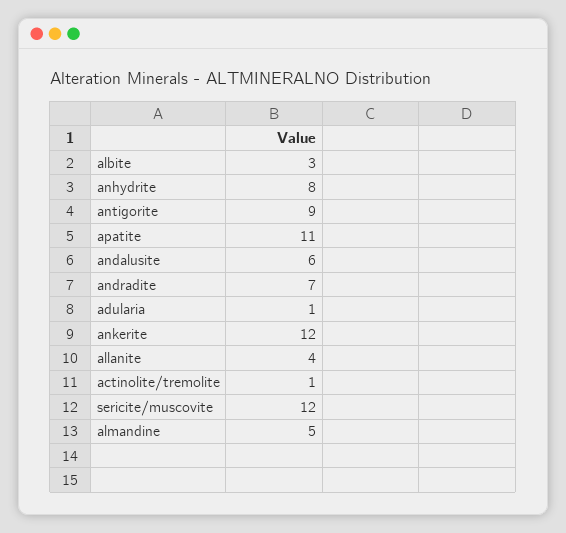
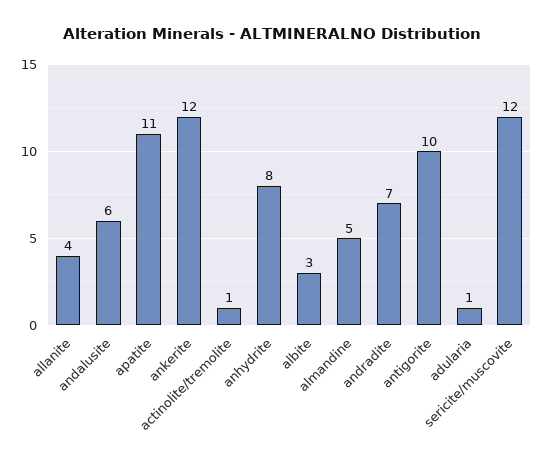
antigorite: 9 -> 10

